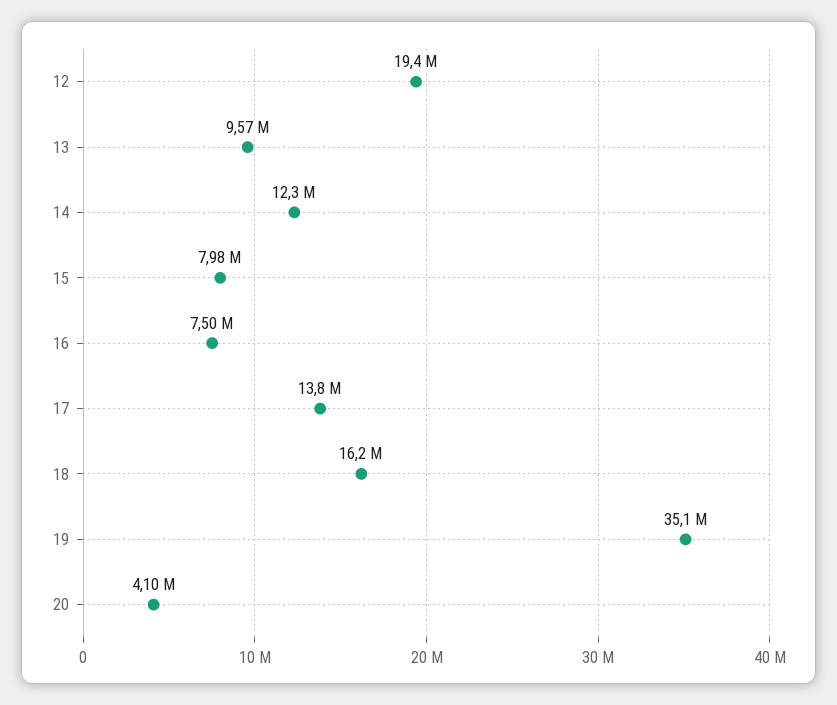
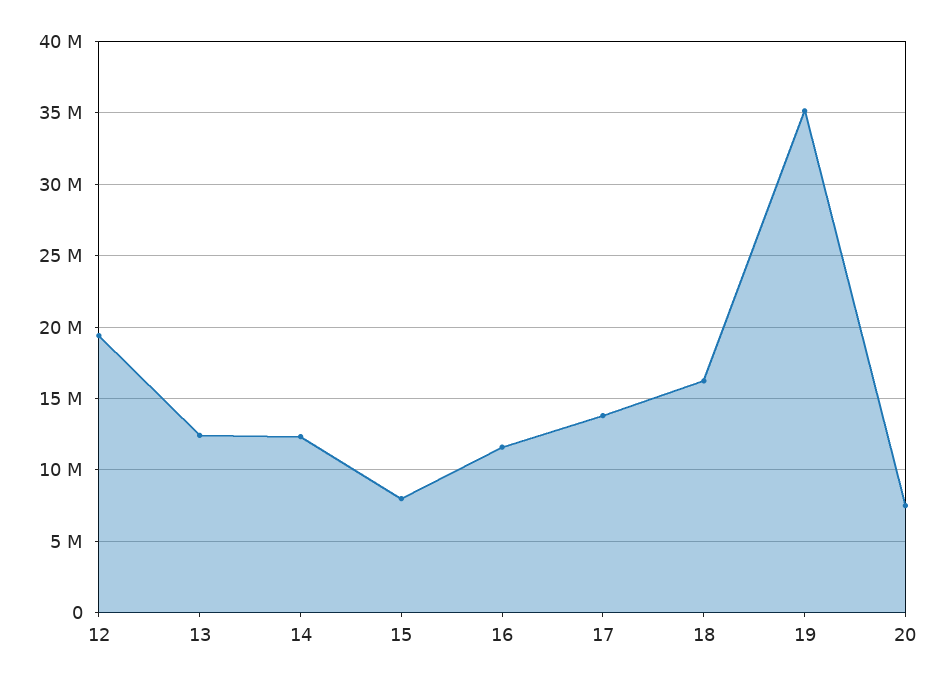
13: 9570000 -> 12500000
16: 7500000 -> 11500000
20: 4100000 -> 7500000

